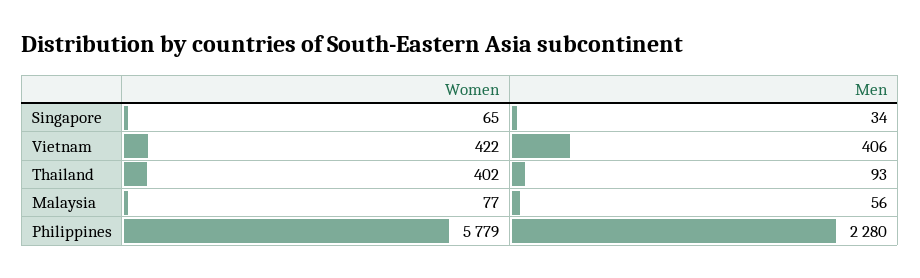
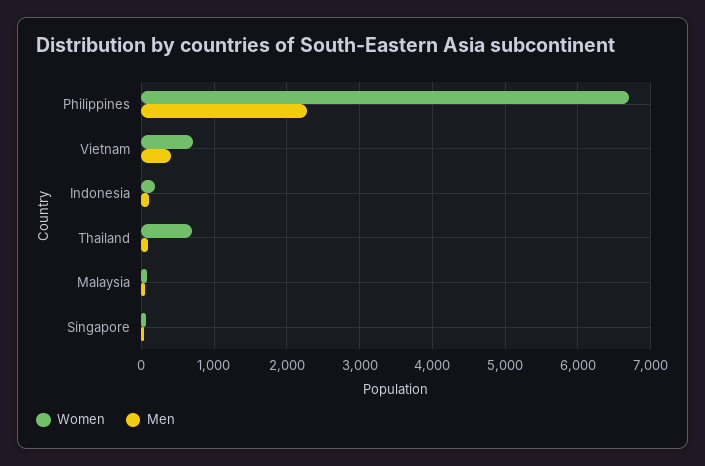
Women, Vietnam: 422 -> 700
Women, Thailand: 402 -> 700
Women, Philippines: 5779 -> 6700
Women, Indonesia: none -> 200
Men, Indonesia: none -> 100

